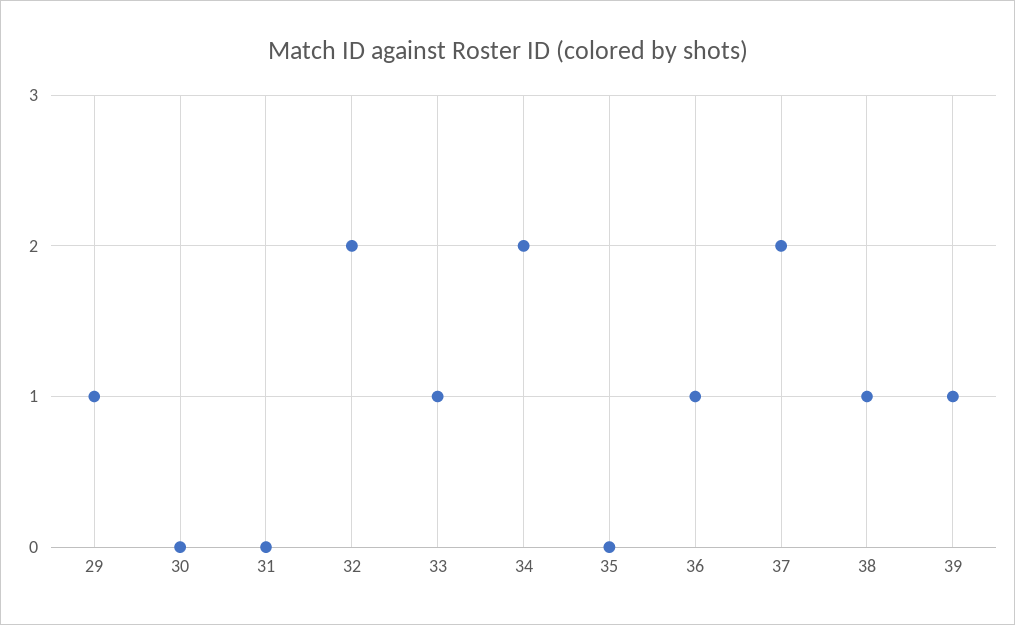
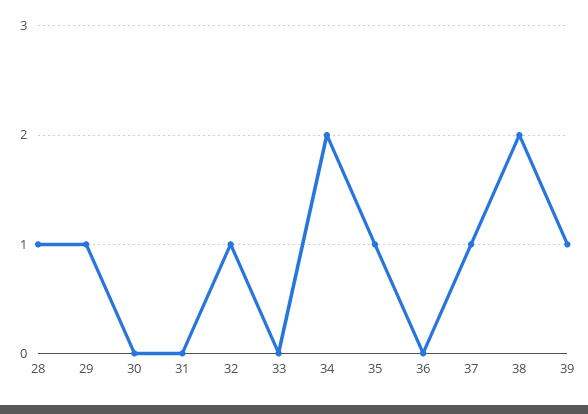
32: 2 -> 1
33: 1 -> 0
35: 0 -> 1
36: 1 -> 0
37: 2 -> 1
38: 1 -> 2
28: none -> 1

